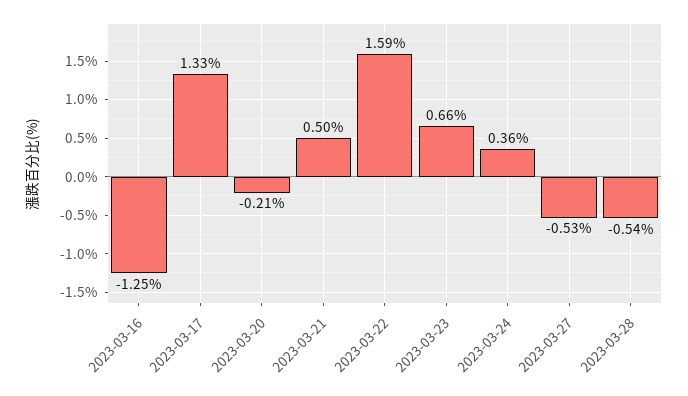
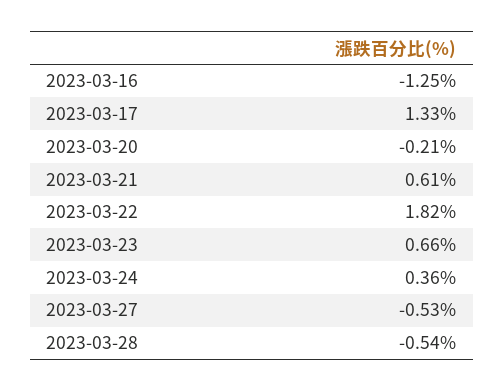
2023-03-21: 0.5 -> 0.61
2023-03-22: 1.59 -> 1.82

